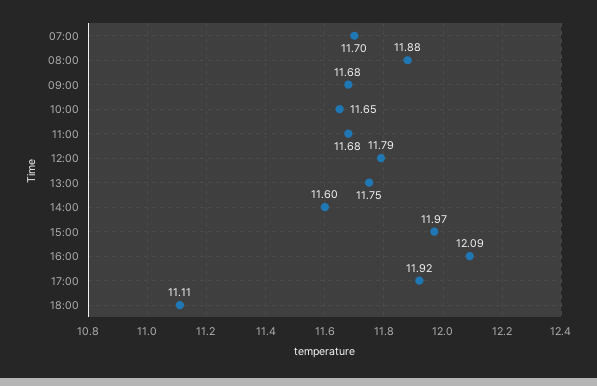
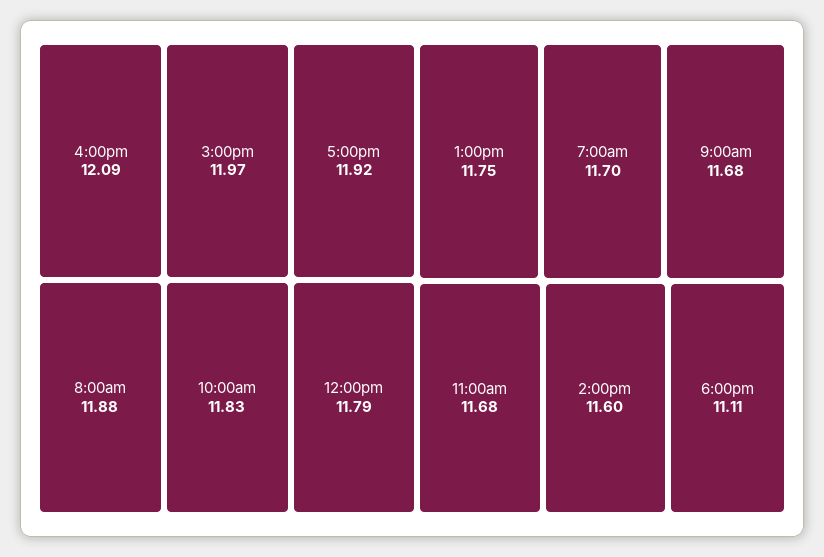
10:00: 11.65 -> 11.83

